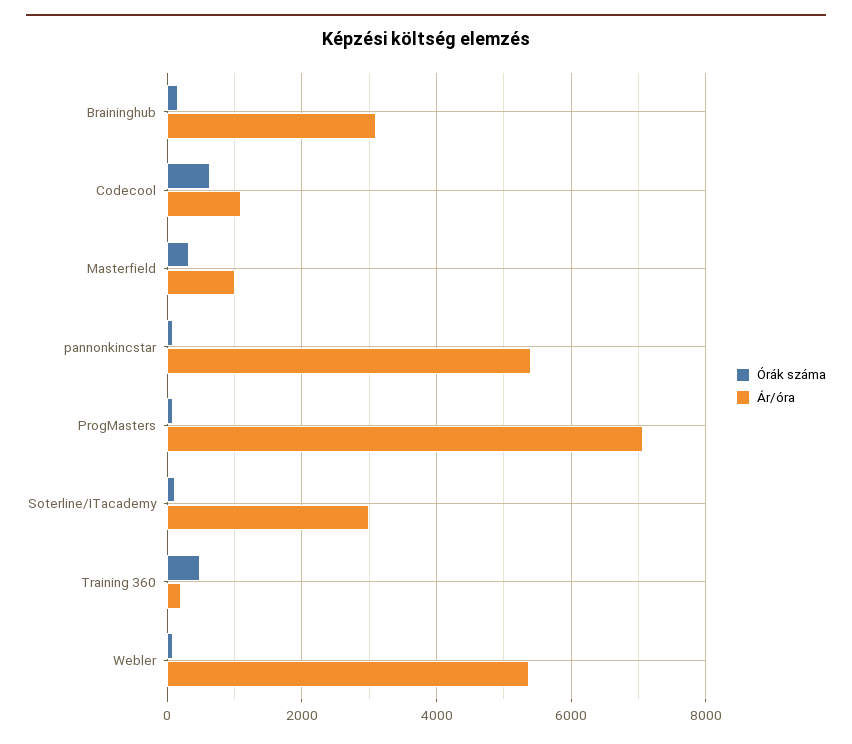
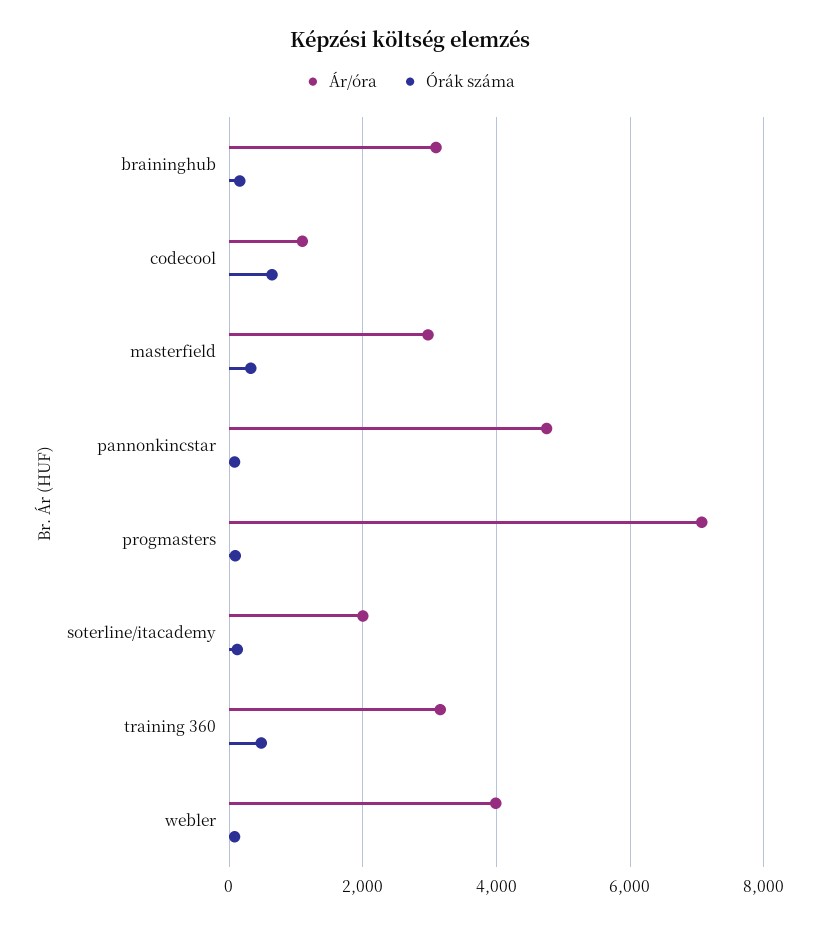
Ár/óra, Masterfield: 1000 -> 3000
Ár/óra, pannonkincstar: 5400 -> 4800
Ár/óra, Soterline/ITacademy: 3000 -> 2000
Ár/óra, Training 360: 200 -> 3200
Ár/óra, Webler: 5400 -> 4000

